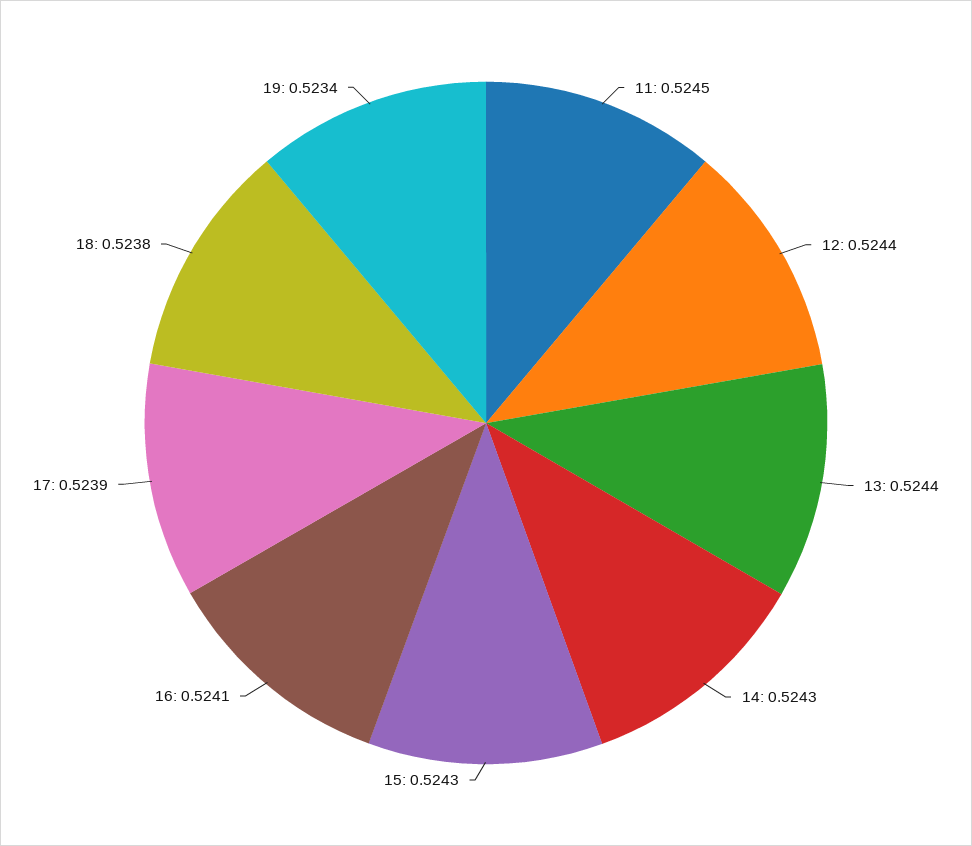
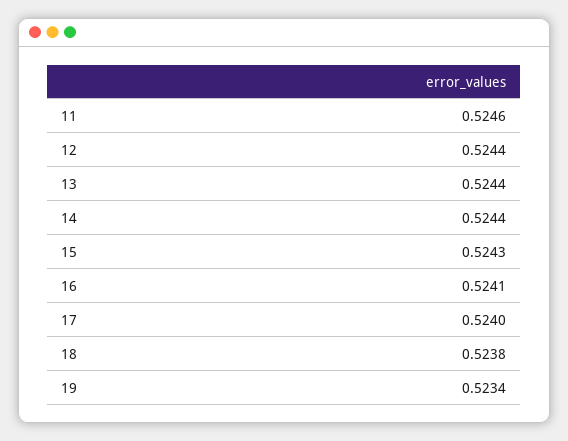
11: 0.5245 -> 0.5246
14: 0.5243 -> 0.5244
17: 0.5239 -> 0.524

